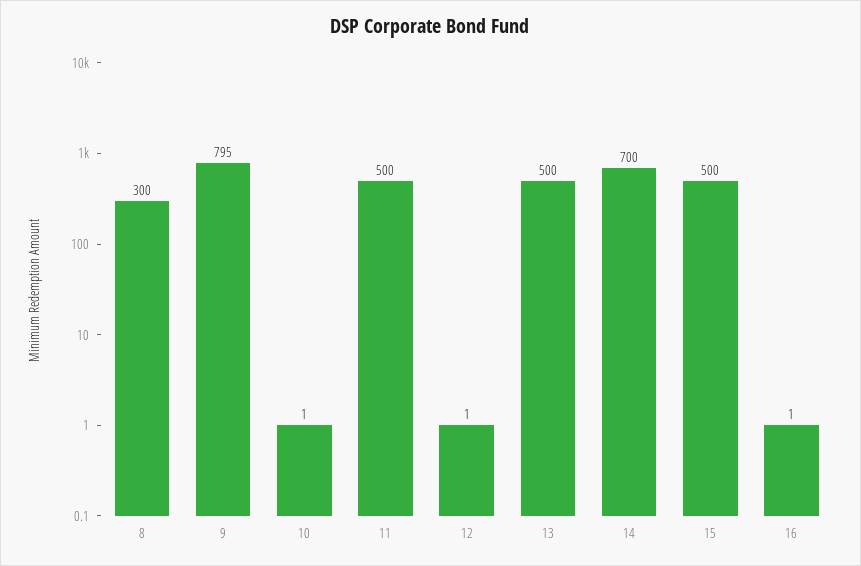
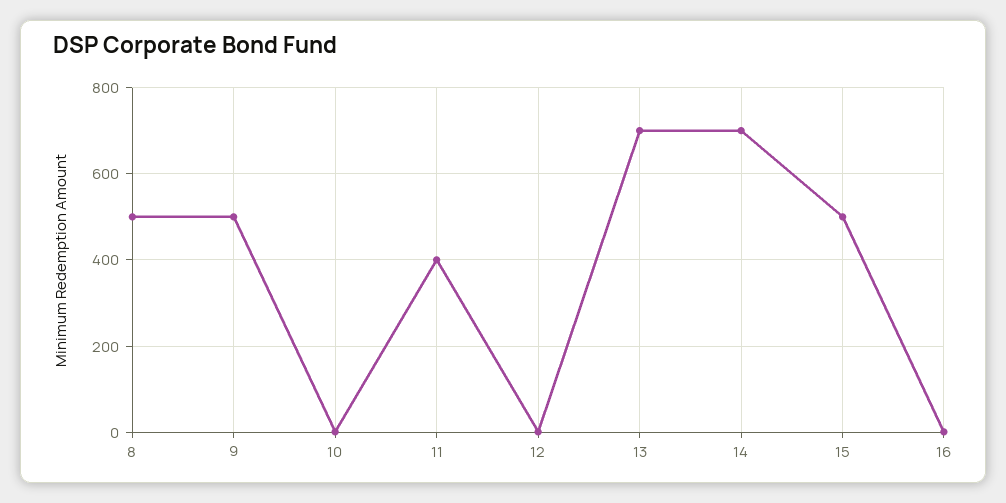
8: 300 -> 500
9: 795 -> 500
11: 500 -> 400
13: 500 -> 700

